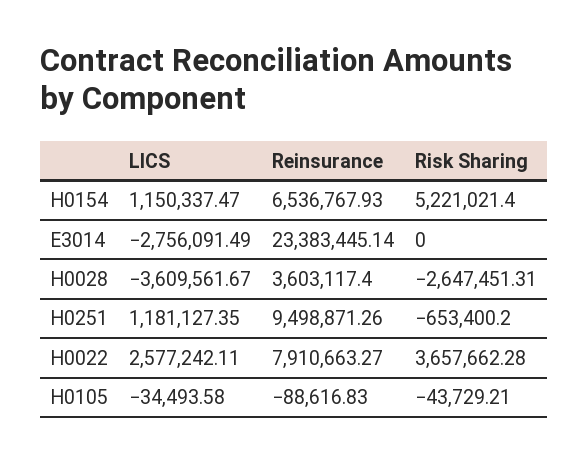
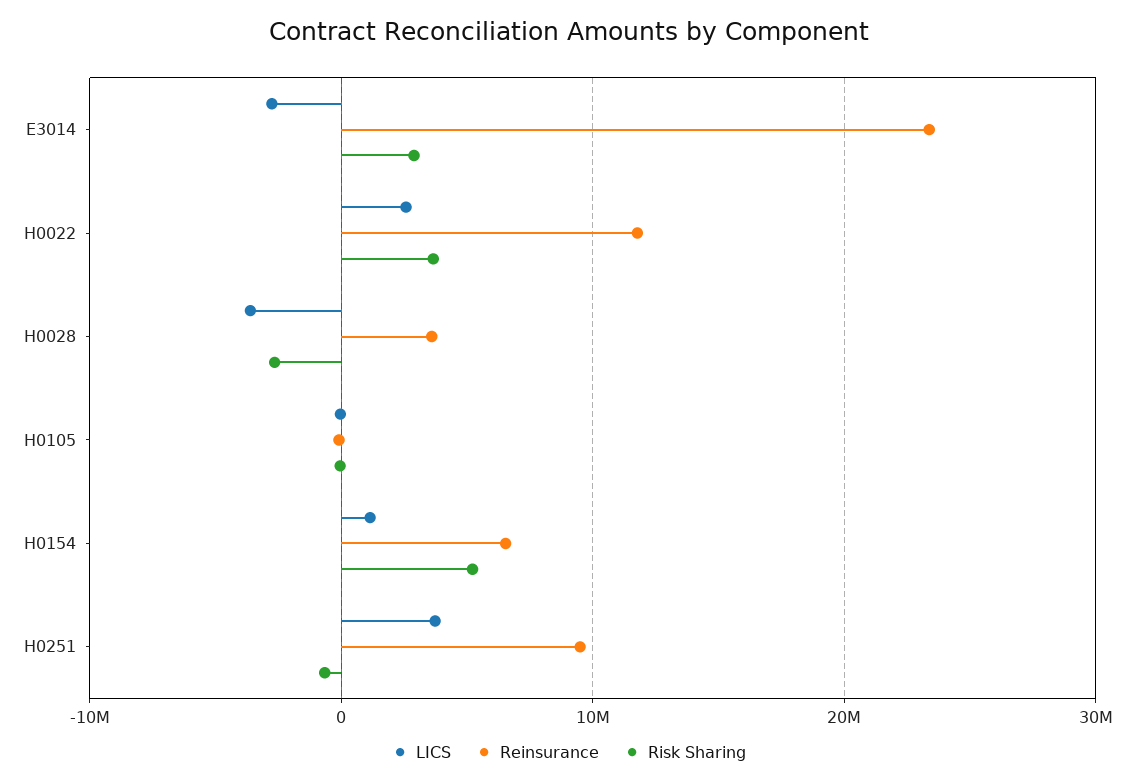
Risk Sharing, E3014: 0 -> 3000000
LICS, H0251: 1181127.35 -> 4000000
Reinsurance, H0022: 7910663.27 -> 12000000

